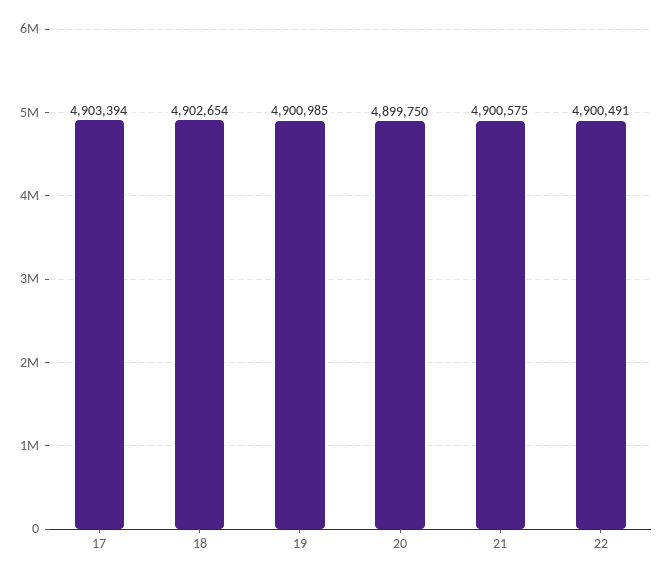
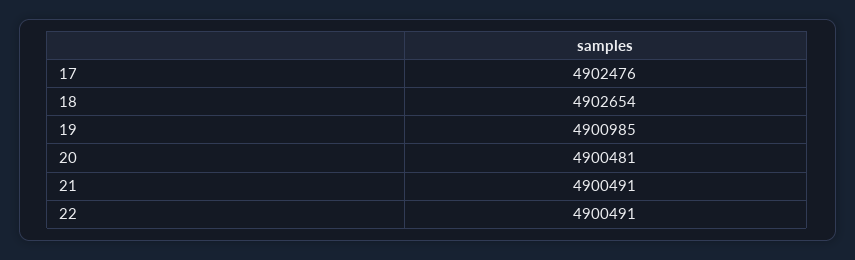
17: 4903394 -> 4902476
20: 4899750 -> 4900481
21: 4900575 -> 4900491

